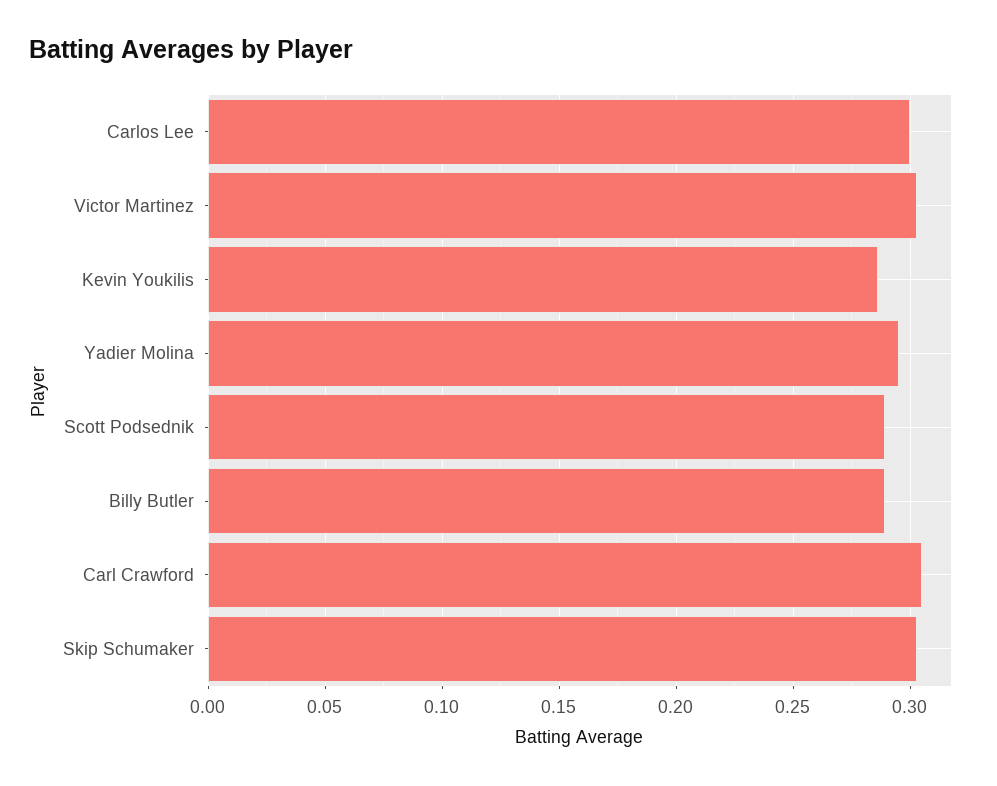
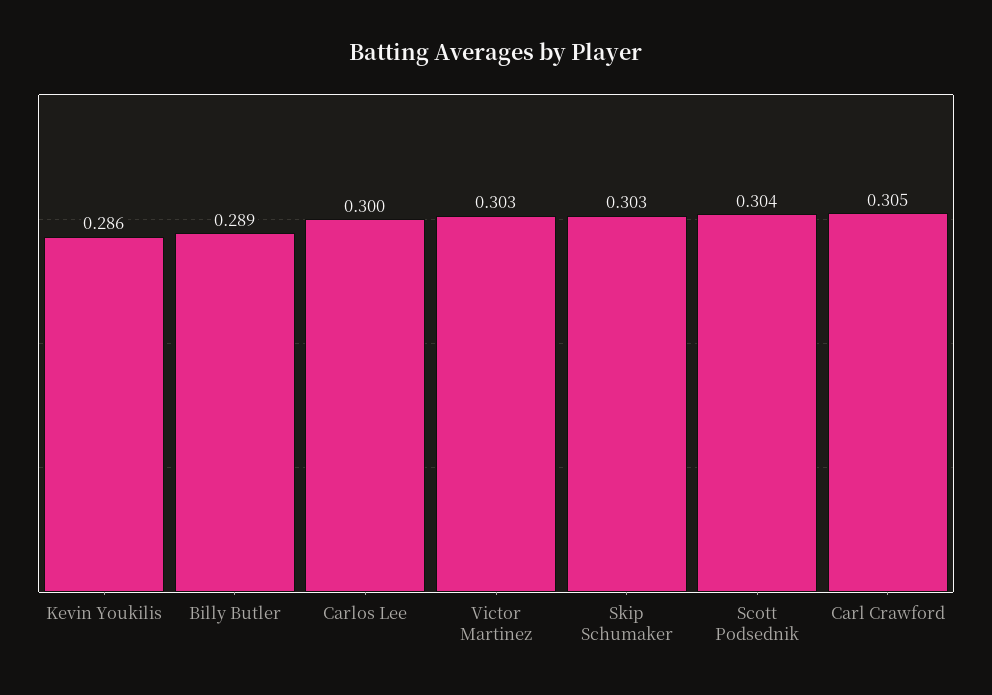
Yadier Molina: 0.295 -> none
Scott Podsednik: 0.29 -> 0.304

